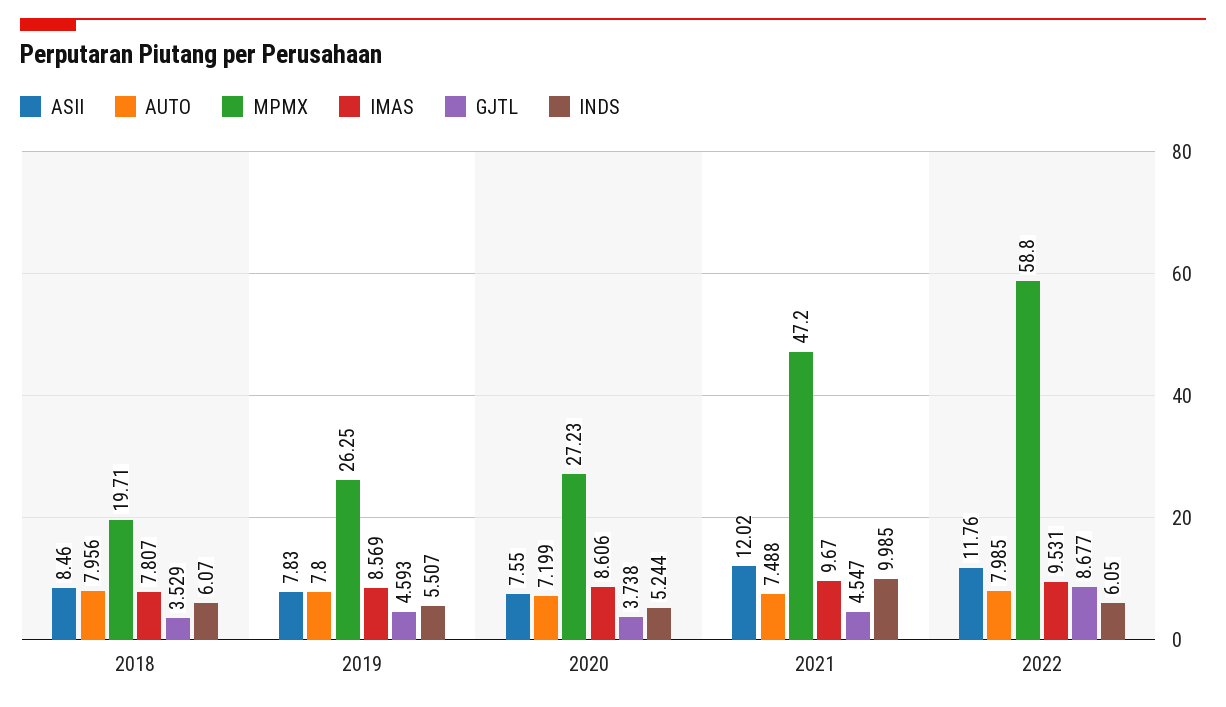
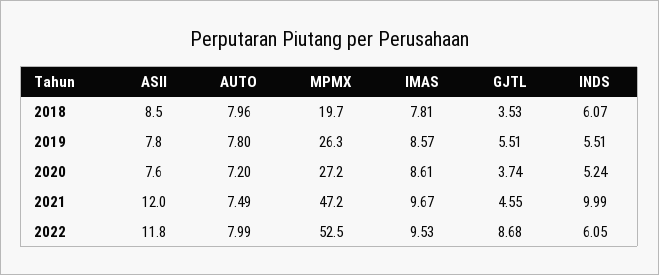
GJTL, 2019: 4.593 -> 5.51
MPMX, 2022: 58.8 -> 52.5

